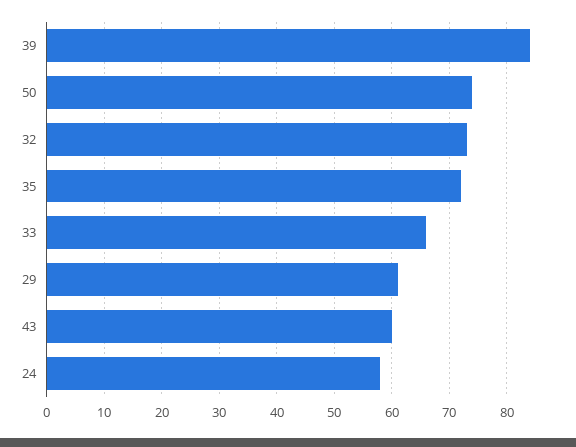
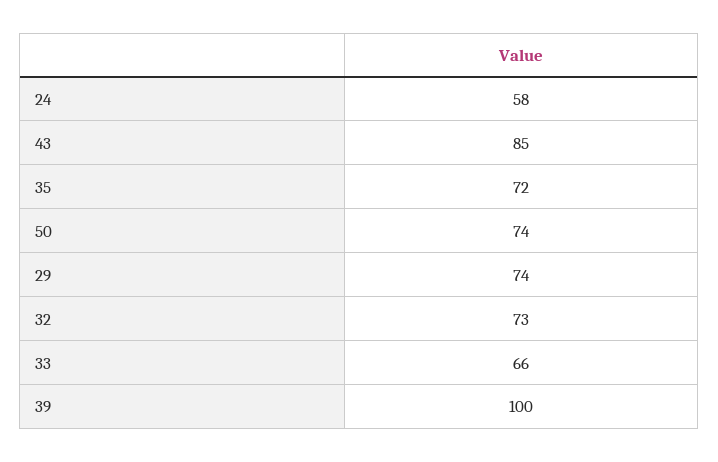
39: 85 -> 100
29: 60 -> 74
43: 60 -> 85

